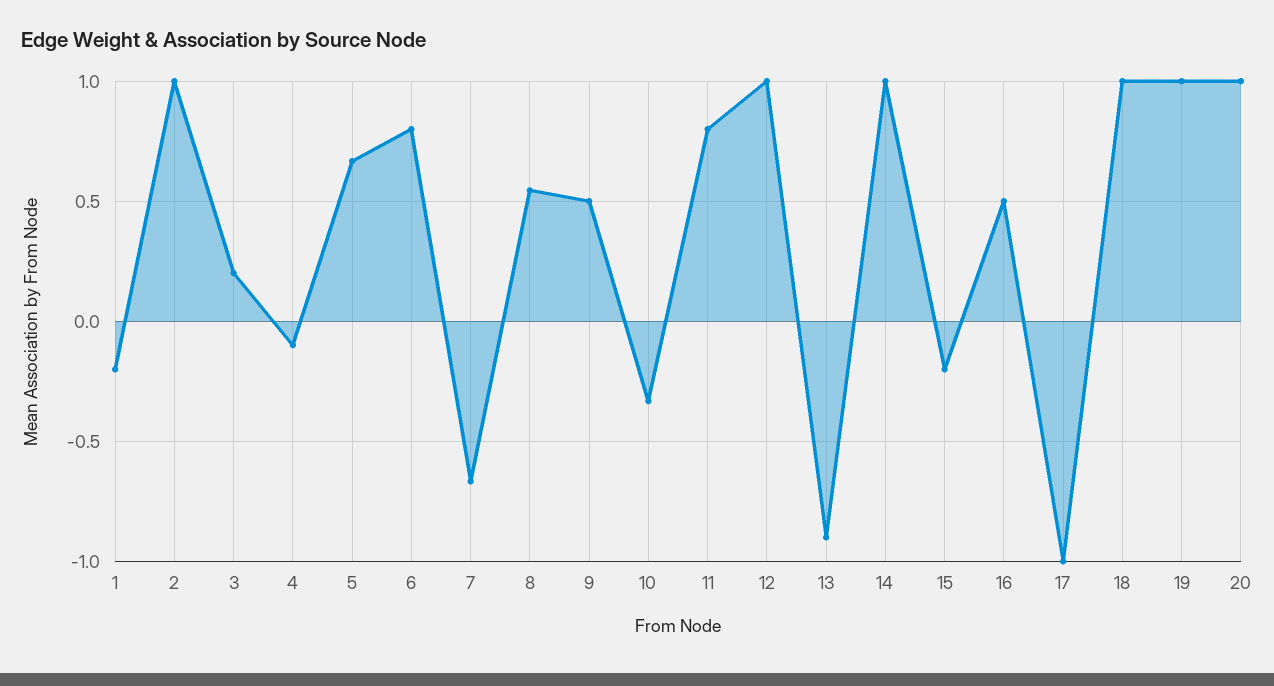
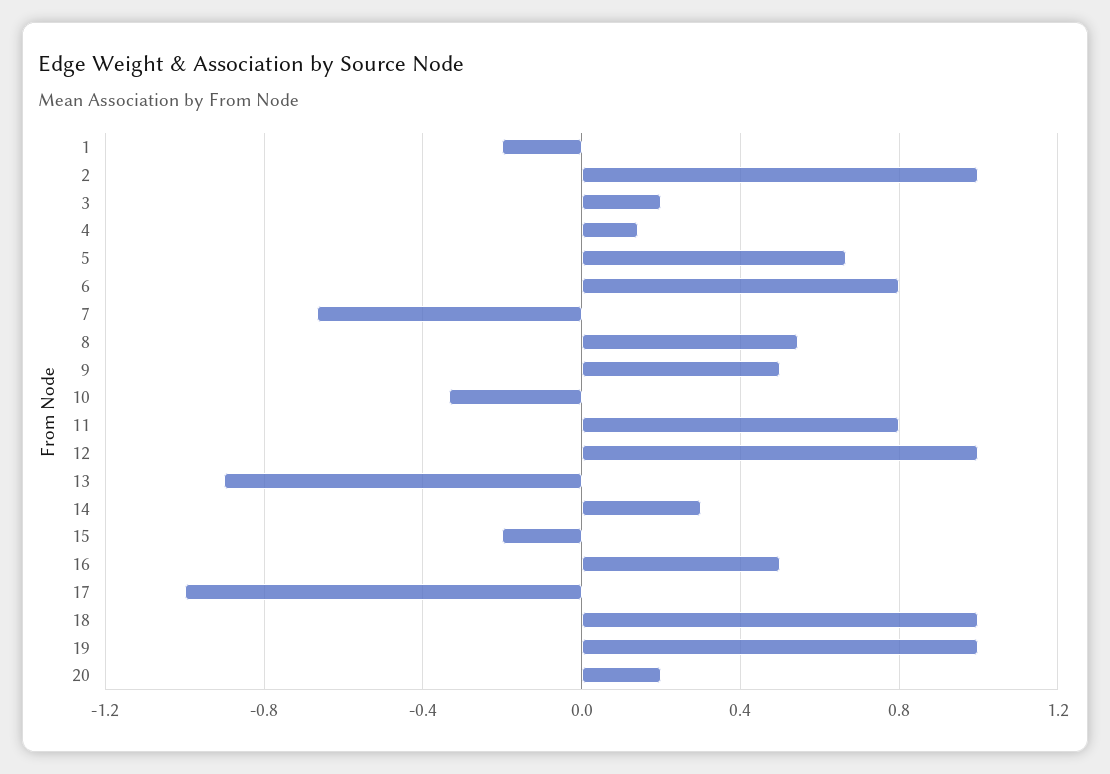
4: -0.1 -> 0.15
14: 1 -> 0.3
20: 1 -> 0.2

